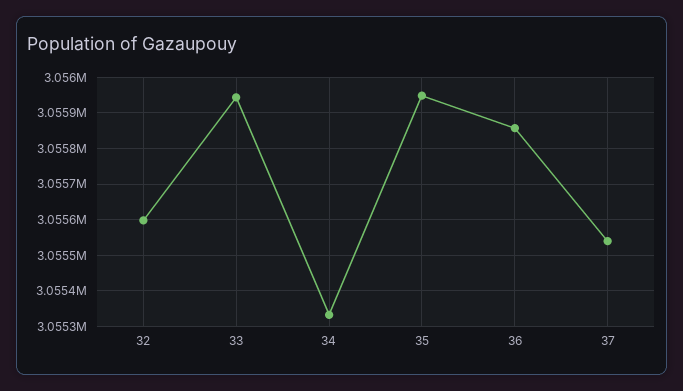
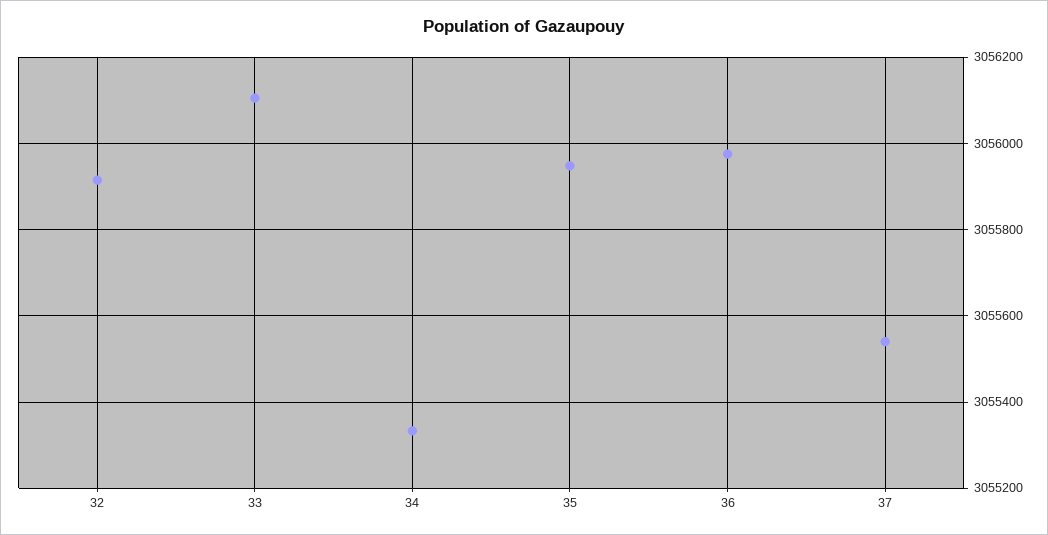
32: 3055600 -> 3055920
33: 3055940 -> 3056100
36: 3055860 -> 3055980

